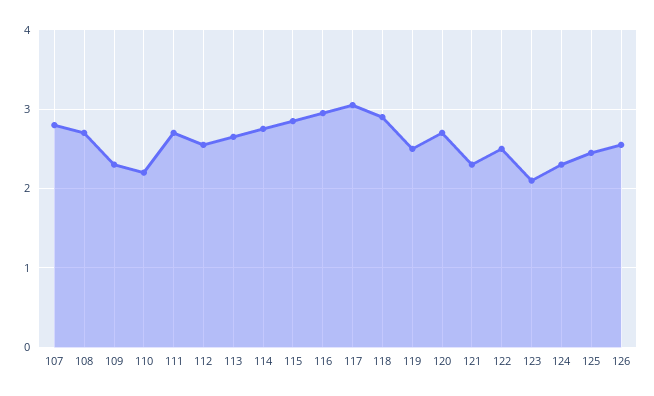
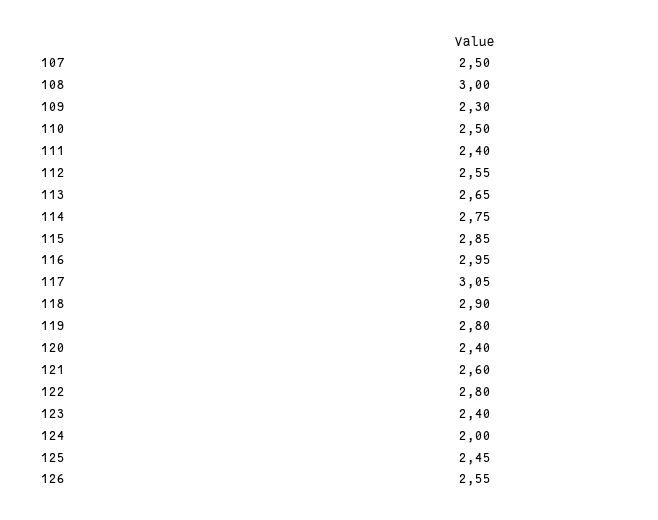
107: 2.8 -> 2.5
108: 2.7 -> 3
110: 2.2 -> 2.5
111: 2.7 -> 2.4
119: 2.5 -> 2.8
120: 2.7 -> 2.4
121: 2.3 -> 2.6
122: 2.5 -> 2.8
123: 2.1 -> 2.4
124: 2.3 -> 2

